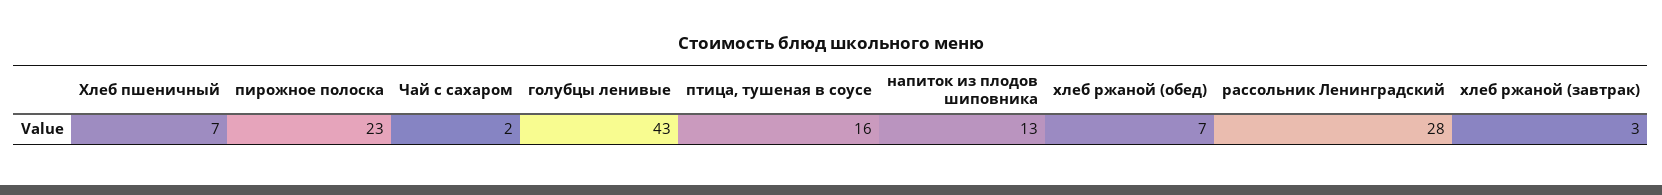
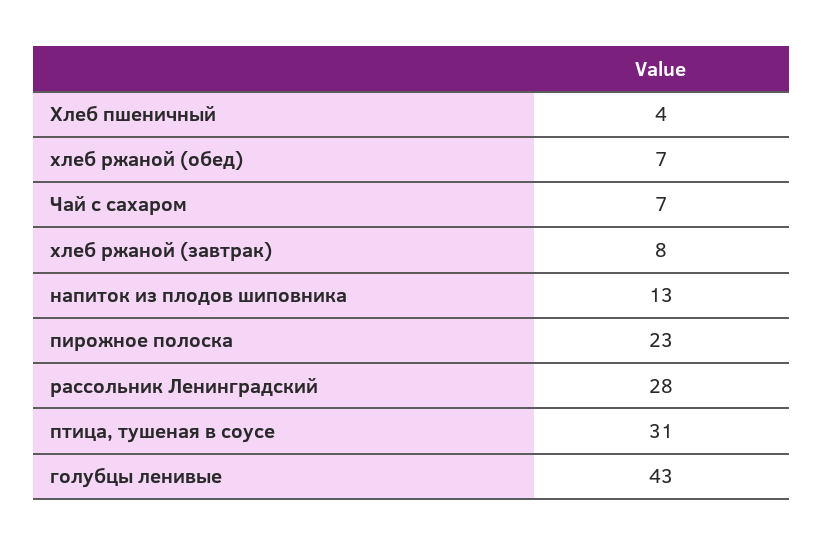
Хлеб пшеничный: 7 -> 4
Чай с сахаром: 2 -> 7
птица, тушеная в соусе: 16 -> 31
хлеб ржаной (завтрак): 3 -> 8

